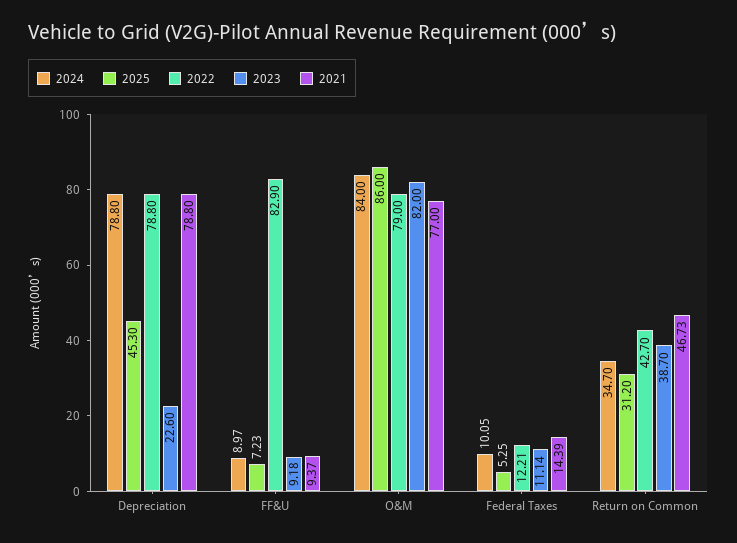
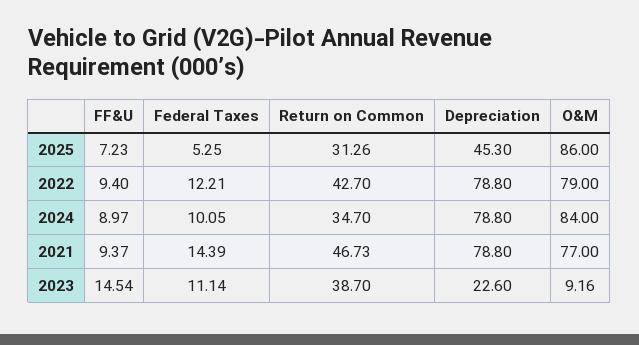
2022, FF&U: 82.9 -> 9.4
2023, FF&U: 9.18 -> 14.54
2023, O&M: 82 -> 9.16
2025, Return on Common: 31.2 -> 31.26

